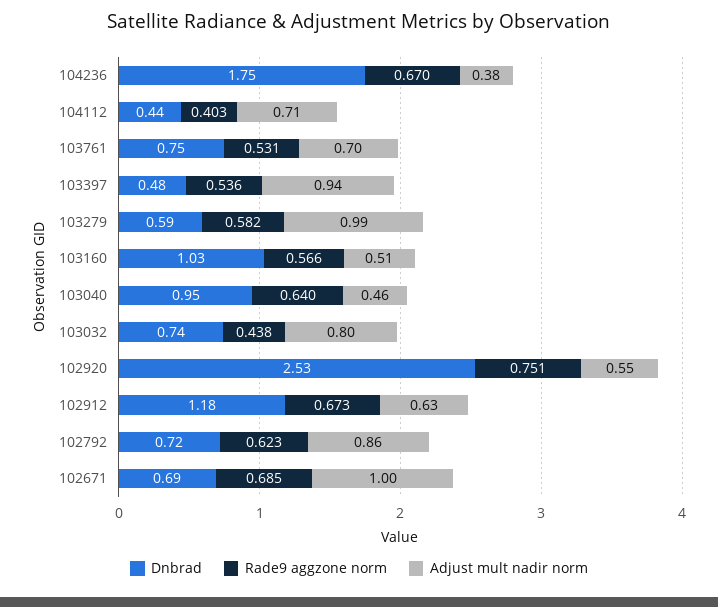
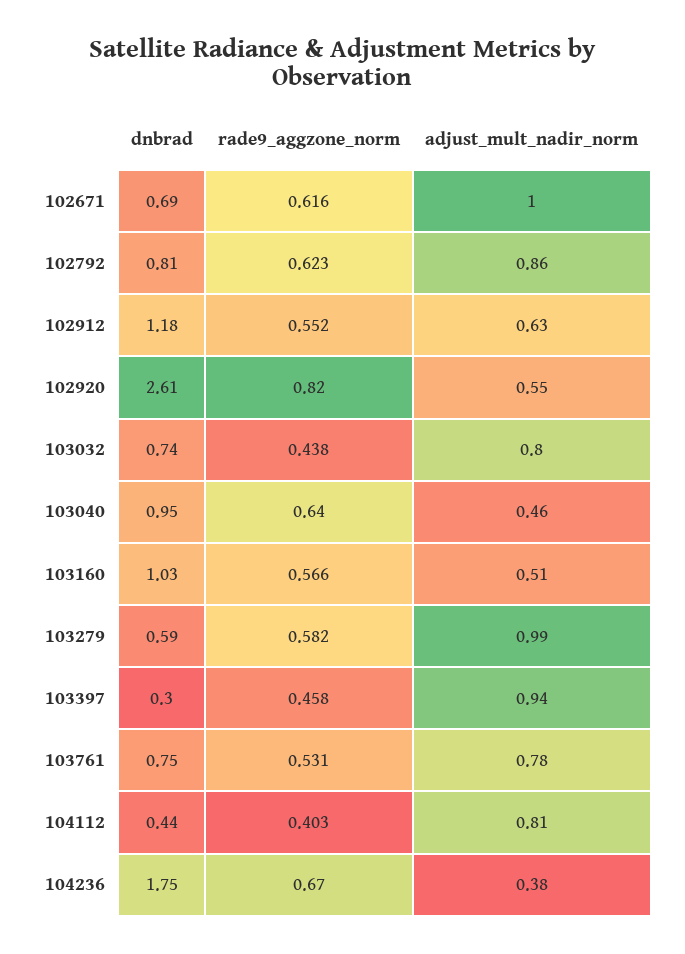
Adjust mult nadir norm, 104112: 0.71 -> 0.81
Adjust mult nadir norm, 103761: 0.7 -> 0.78
Dnbrad, 103397: 0.48 -> 0.3
Rade9 aggzone norm, 103397: 0.536 -> 0.458
Dnbrad, 102920: 2.53 -> 2.61
Rade9 aggzone norm, 102920: 0.751 -> 0.82
Rade9 aggzone norm, 102912: 0.673 -> 0.552
Dnbrad, 102792: 0.72 -> 0.81
Rade9 aggzone norm, 102671: 0.685 -> 0.616

